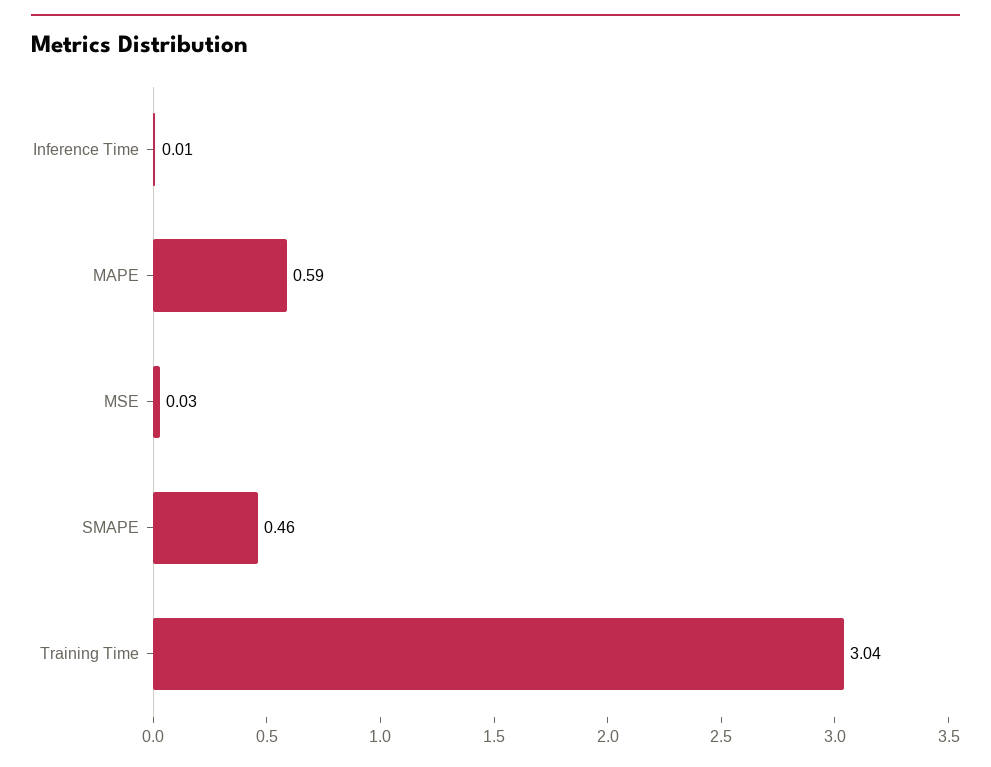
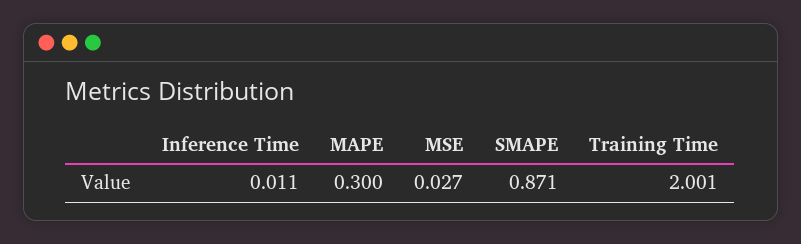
MAPE: 0.59 -> 0.3
SMAPE: 0.46 -> 0.871
Training Time: 3.04 -> 2.001

